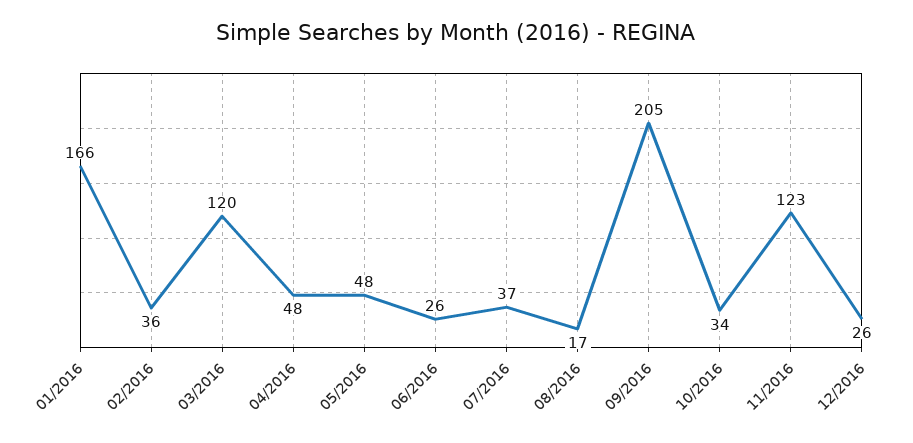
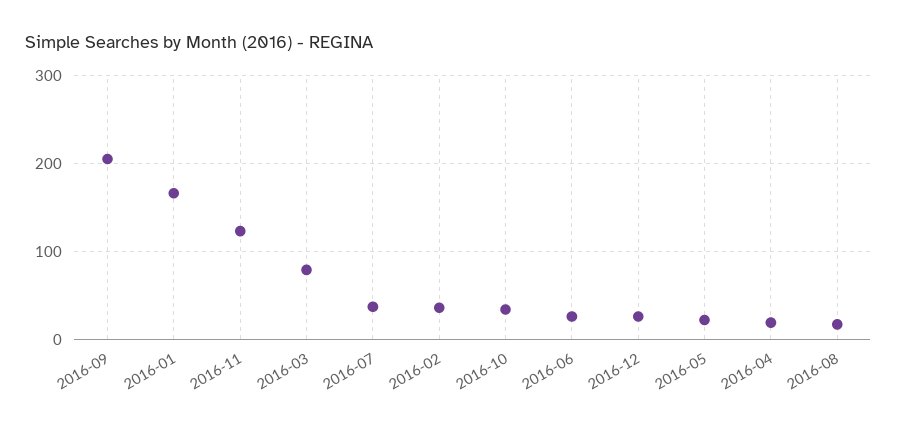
03/2016: 120 -> 80
04/2016: 48 -> 20
05/2016: 48 -> 20

